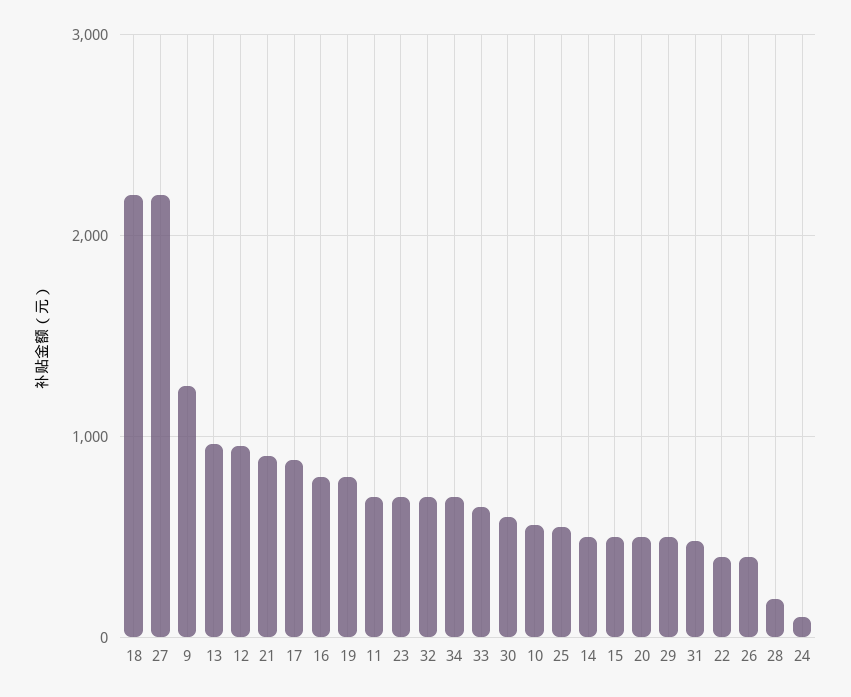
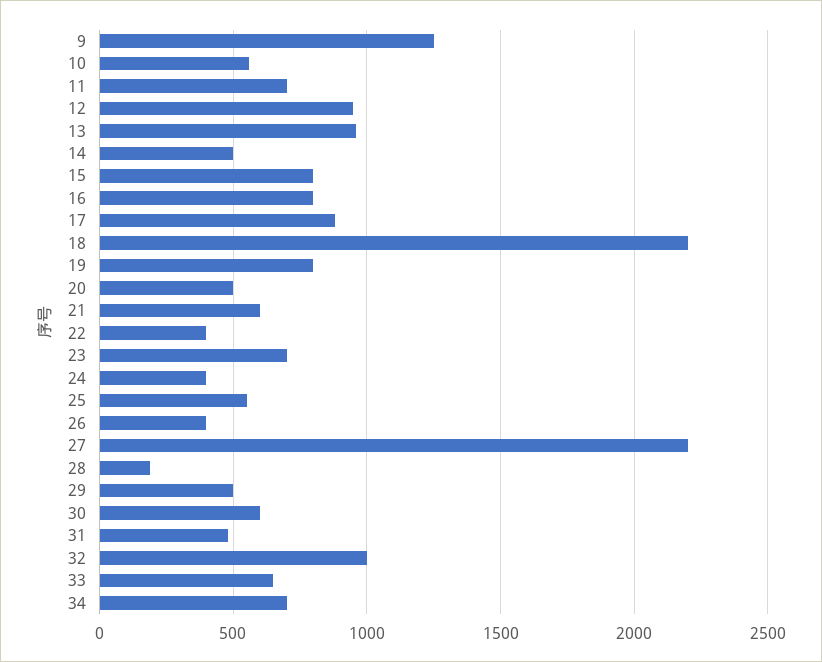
21: 900 -> 600
32: 700 -> 1000
15: 500 -> 800
24: 100 -> 400

